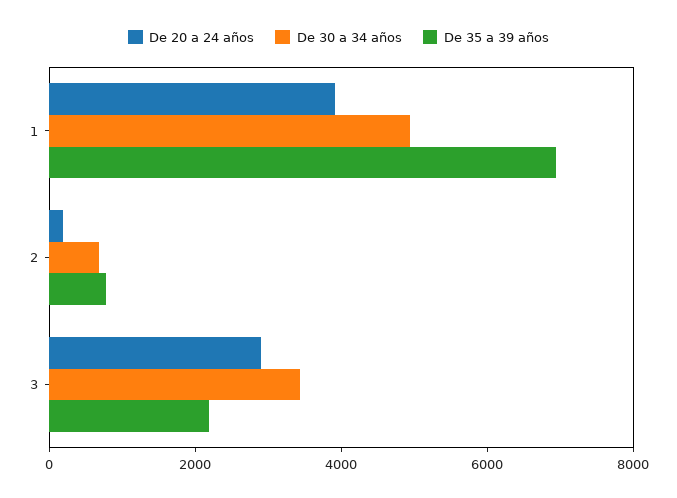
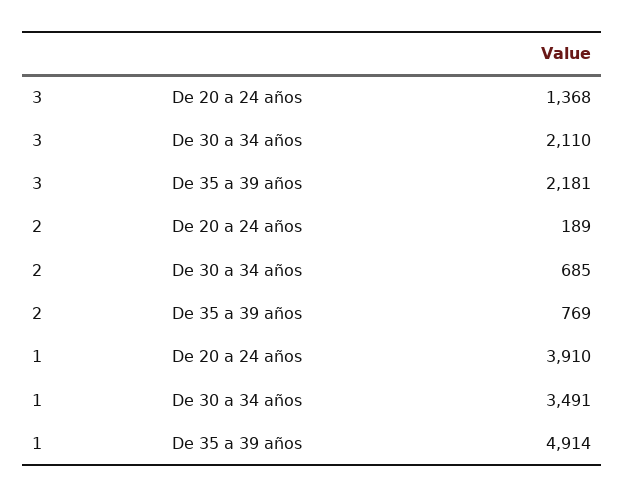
De 30 a 34 años, 1: 5000 -> 3491
De 35 a 39 años, 1: 7000 -> 4914
De 20 a 24 años, 3: 3000 -> 1368
De 30 a 34 años, 3: 3500 -> 2110

